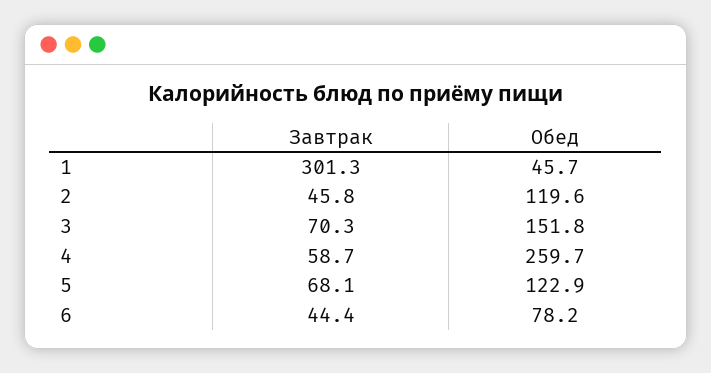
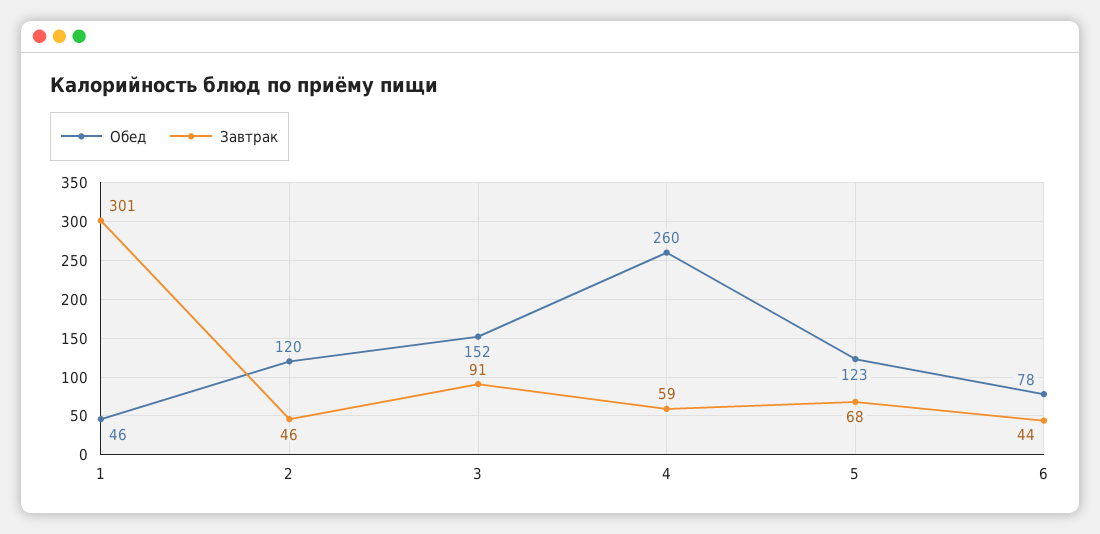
Завтрак, 3: 70.3 -> 91

